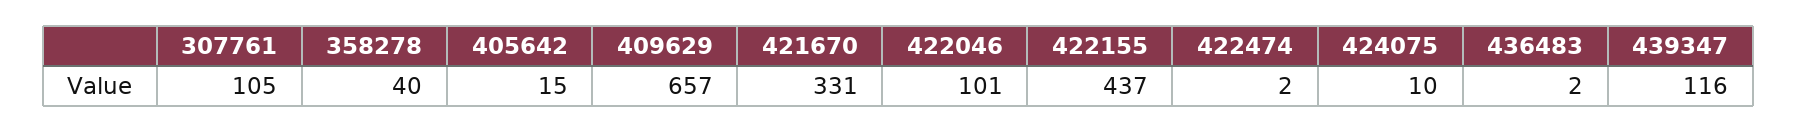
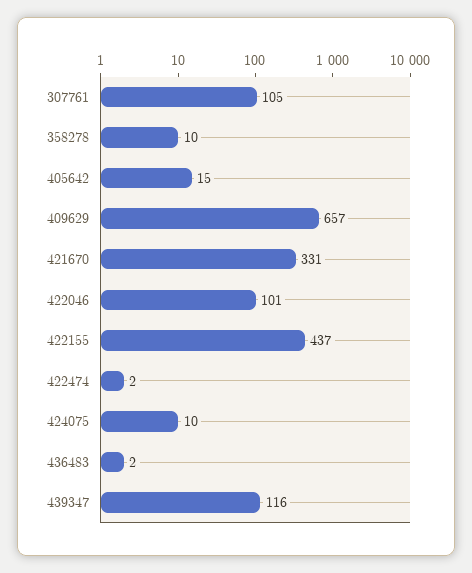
358278: 40 -> 10

